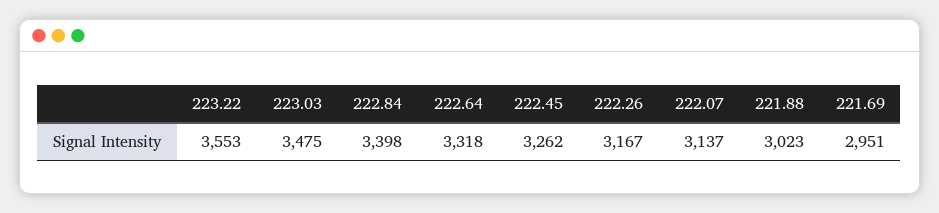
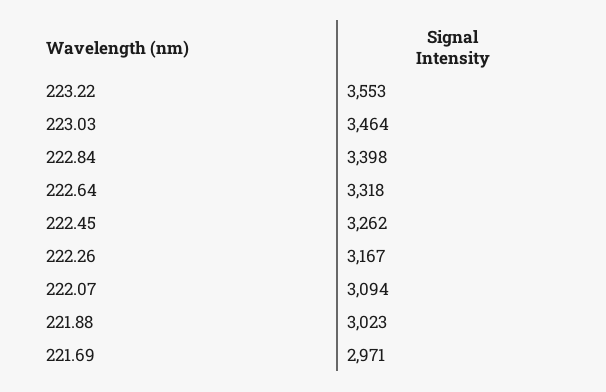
223.03: 3475 -> 3464
222.07: 3137 -> 3094
221.69: 2951 -> 2971

